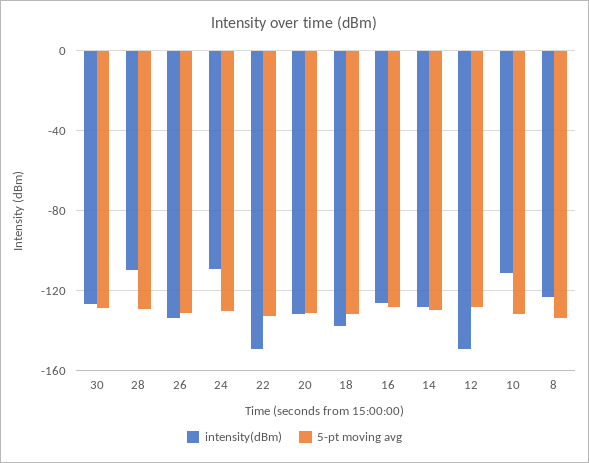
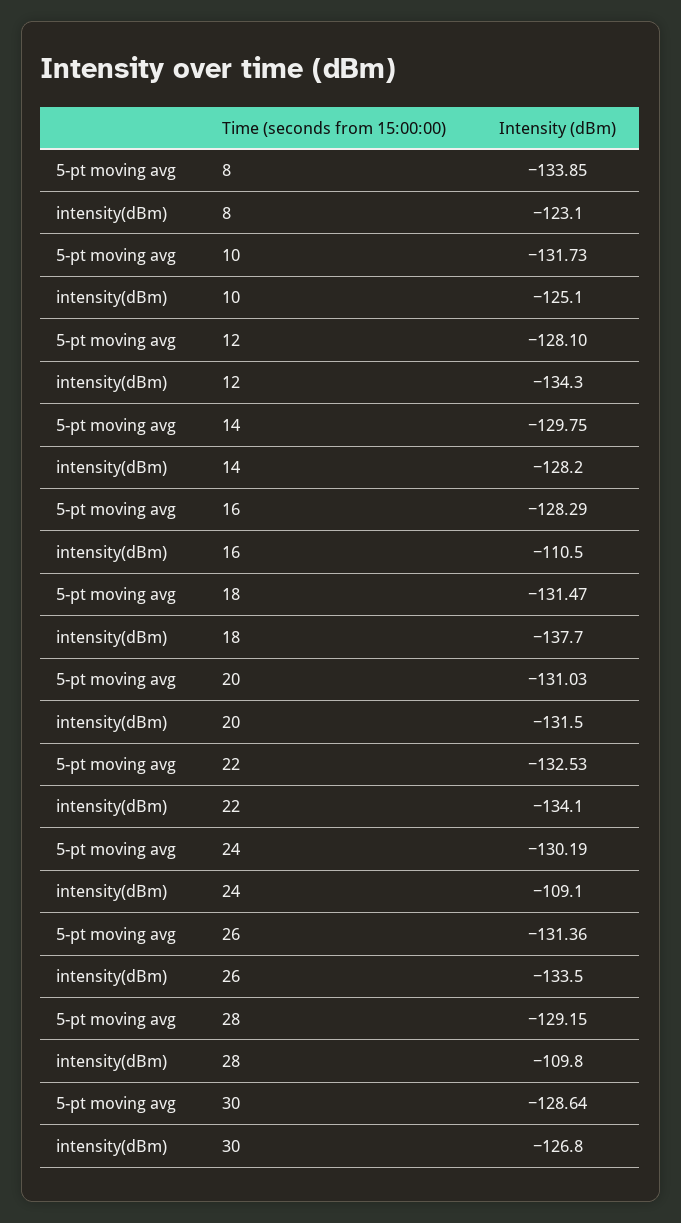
intensity(dBm), 22: -150 -> -134.1
intensity(dBm), 16: -125 -> -110.5
intensity(dBm), 12: -150 -> -134.3
intensity(dBm), 10: -110 -> -125.1

